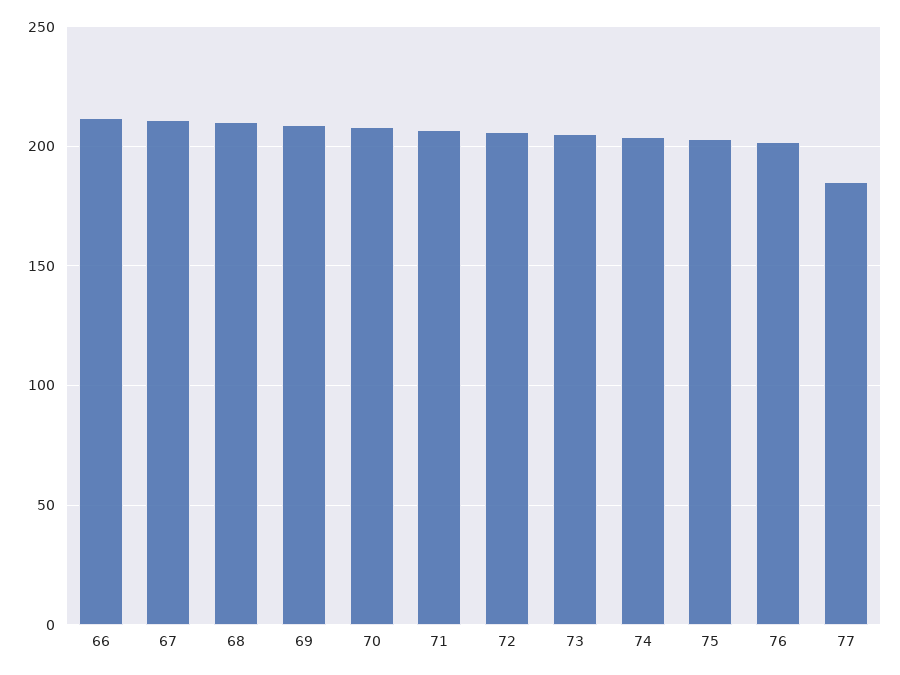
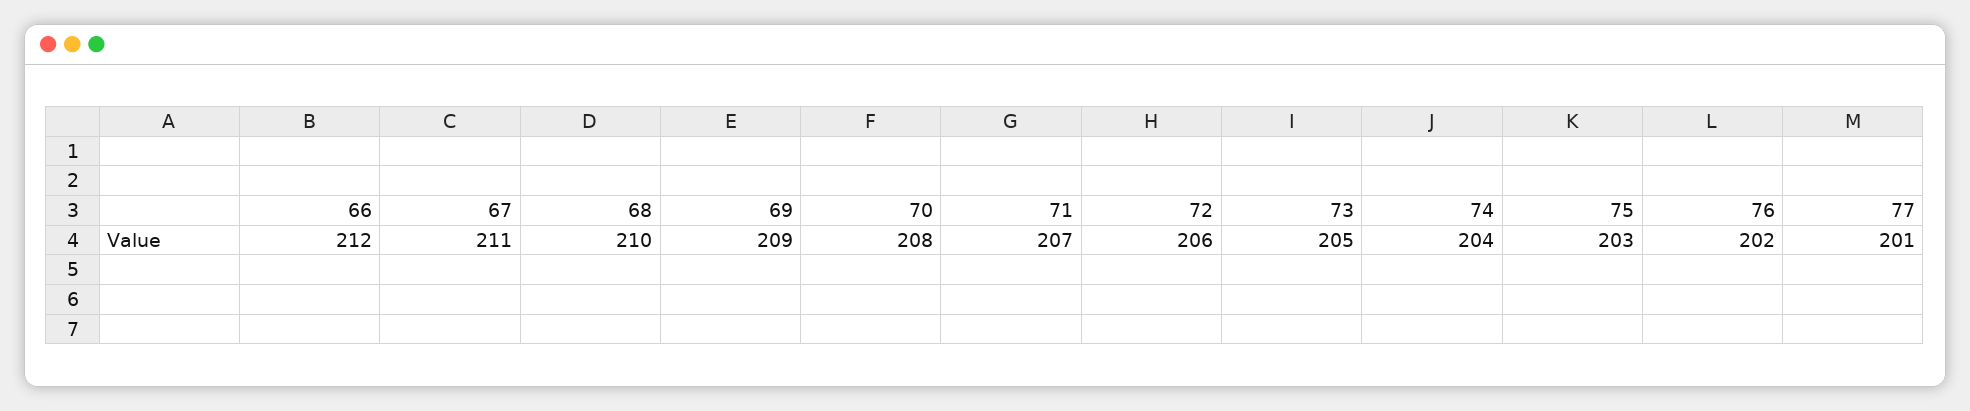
77: 185 -> 201

